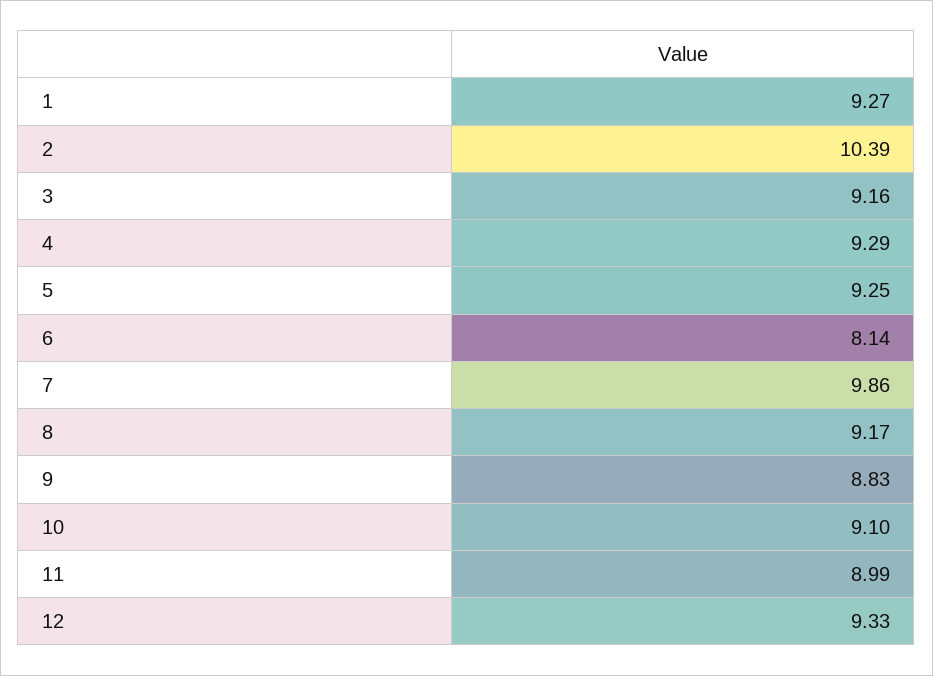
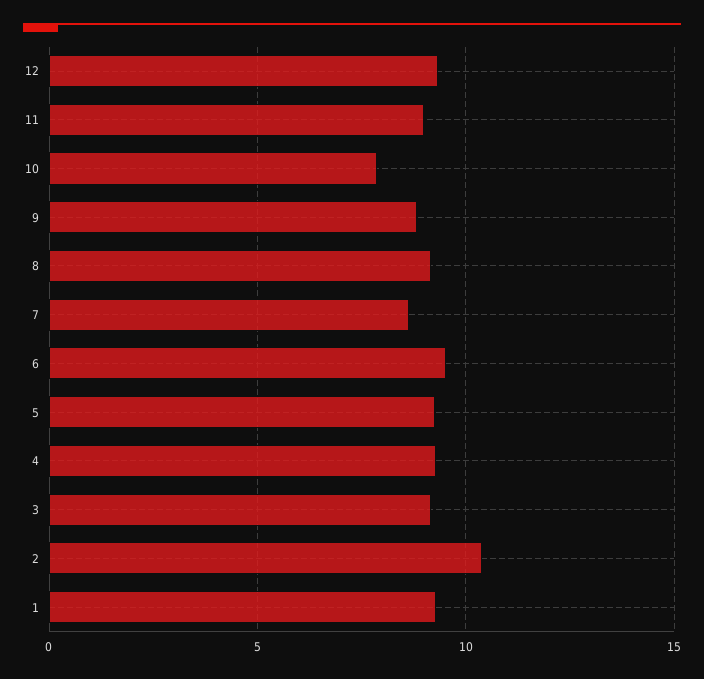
6: 8.14 -> 9.5
7: 9.86 -> 8.5
10: 9.1 -> 8

